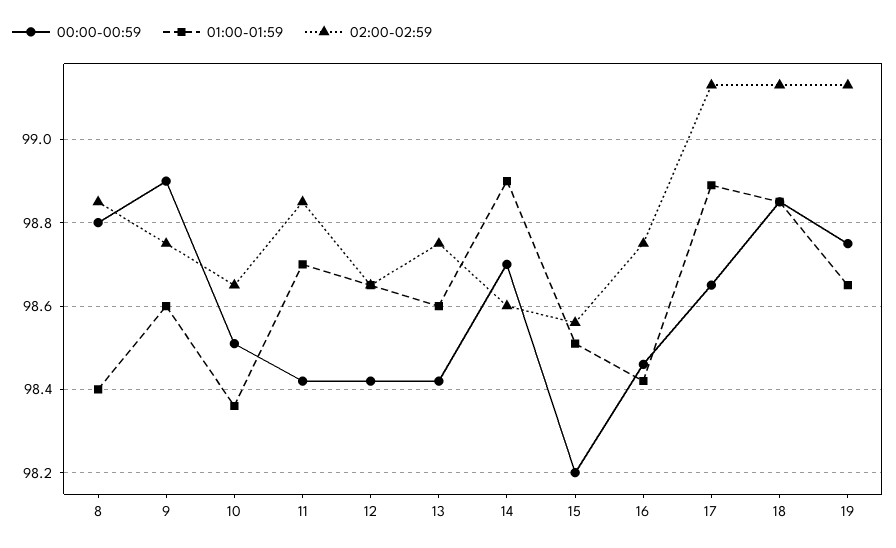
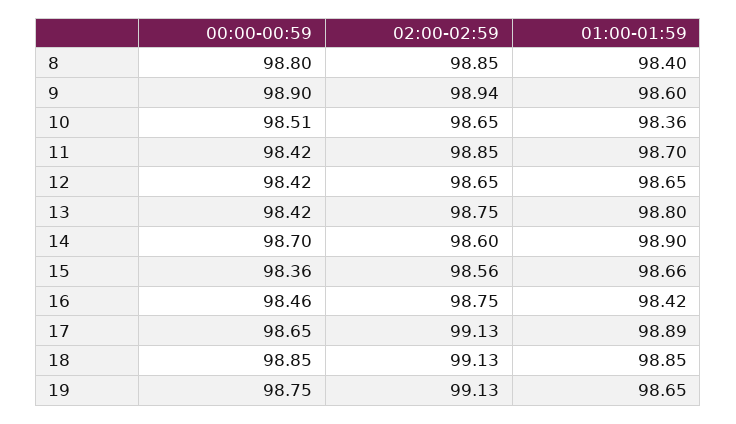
02:00-02:59, 9: 98.75 -> 98.94
01:00-01:59, 13: 98.6 -> 98.8
00:00-00:59, 15: 98.2 -> 98.36
01:00-01:59, 15: 98.5 -> 98.66

